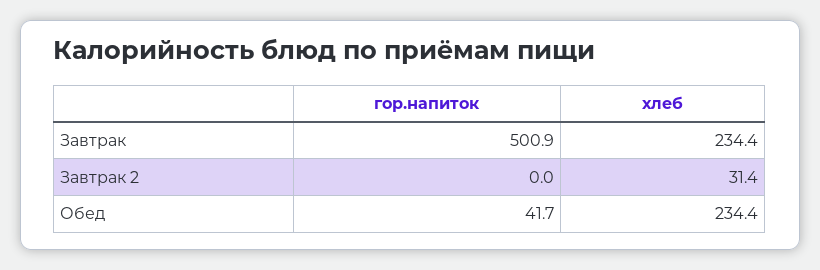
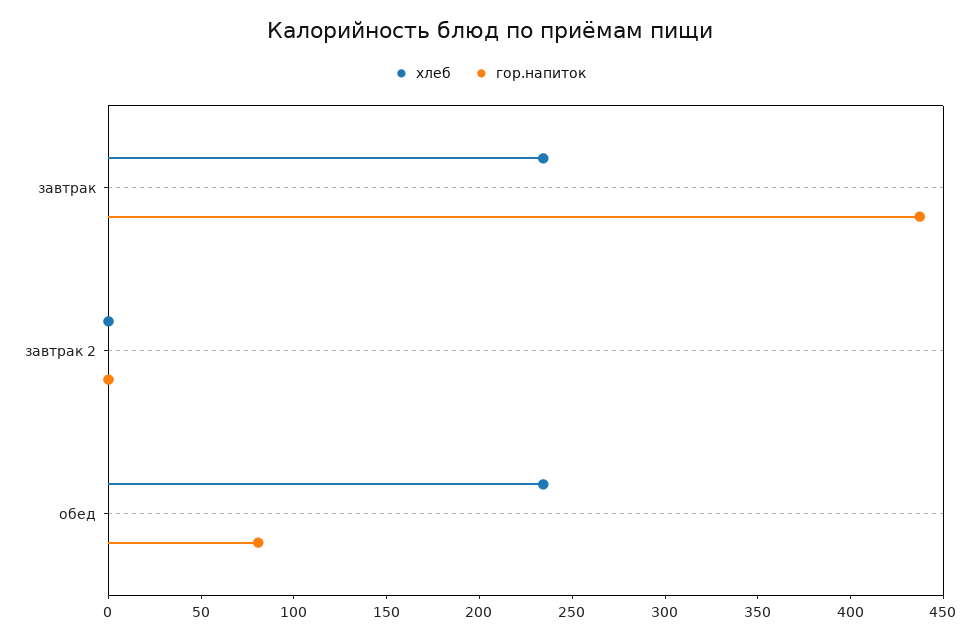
гор.напиток, Завтрак: 500.9 -> 440
хлеб, Завтрак 2: 31.4 -> 0
гор.напиток, Обед: 41.7 -> 80

